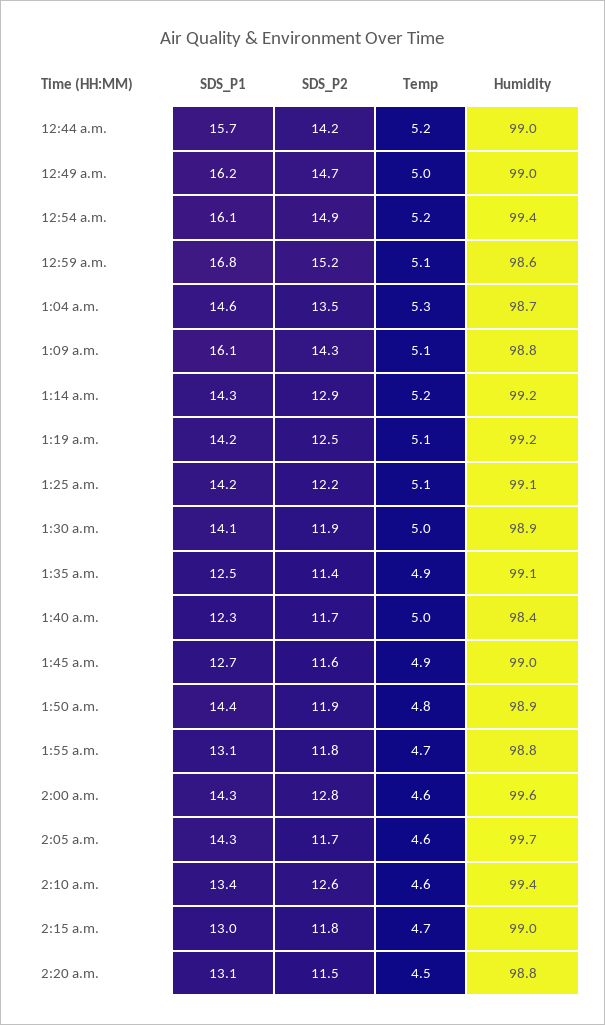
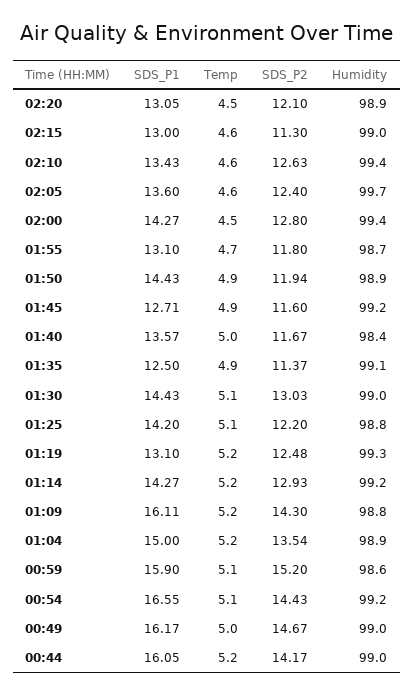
SDS_P1, 12:44 a.m.: 15.7 -> 16.05
SDS_P1, 12:54 a.m.: 16.1 -> 16.55
SDS_P2, 12:54 a.m.: 14.9 -> 14.43
Temp, 12:54 a.m.: 5.2 -> 5.1
Humidity, 12:54 a.m.: 99.4 -> 99.2
SDS_P1, 12:59 a.m.: 16.8 -> 15.9
SDS_P1, 1:04 a.m.: 14.6 -> 15
Temp, 1:04 a.m.: 5.3 -> 5.2
Humidity, 1:04 a.m.: 98.7 -> 98.9
Temp, 1:09 a.m.: 5.1 -> 5.2
SDS_P1, 1:19 a.m.: 14.2 -> 13.1
Temp, 1:19 a.m.: 5.1 -> 5.2
Humidity, 1:19 a.m.: 99.2 -> 99.3
Humidity, 1:25 a.m.: 99.1 -> 98.8
SDS_P1, 1:30 a.m.: 14.1 -> 14.43
SDS_P2, 1:30 a.m.: 11.9 -> 13.03
Temp, 1:30 a.m.: 5 -> 5.1
Humidity, 1:30 a.m.: 98.9 -> 99
SDS_P1, 1:40 a.m.: 12.3 -> 13.57
Humidity, 1:45 a.m.: 99 -> 99.2
Temp, 1:50 a.m.: 4.8 -> 4.9
Humidity, 1:55 a.m.: 98.8 -> 98.7
Temp, 2:00 a.m.: 4.6 -> 4.5
Humidity, 2:00 a.m.: 99.6 -> 99.4
SDS_P1, 2:05 a.m.: 14.3 -> 13.6
SDS_P2, 2:05 a.m.: 11.7 -> 12.4
SDS_P2, 2:15 a.m.: 11.8 -> 11.3
Temp, 2:15 a.m.: 4.7 -> 4.6
SDS_P2, 2:20 a.m.: 11.5 -> 12.1
Humidity, 2:20 a.m.: 98.8 -> 98.9

